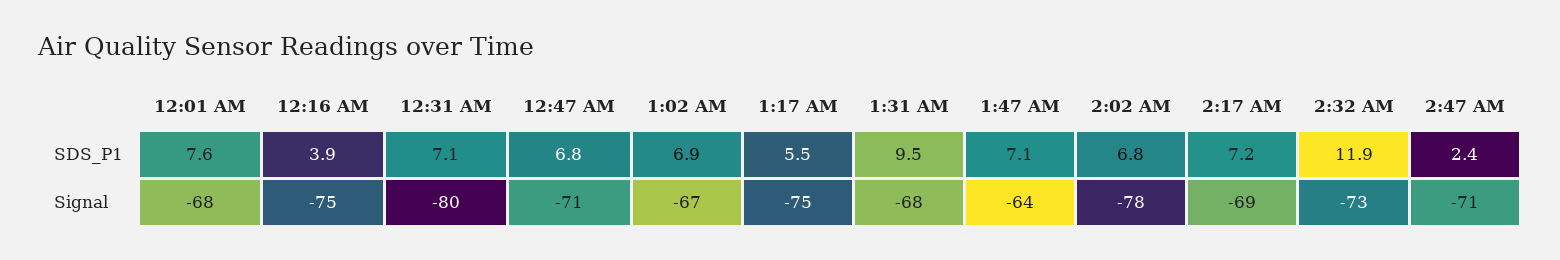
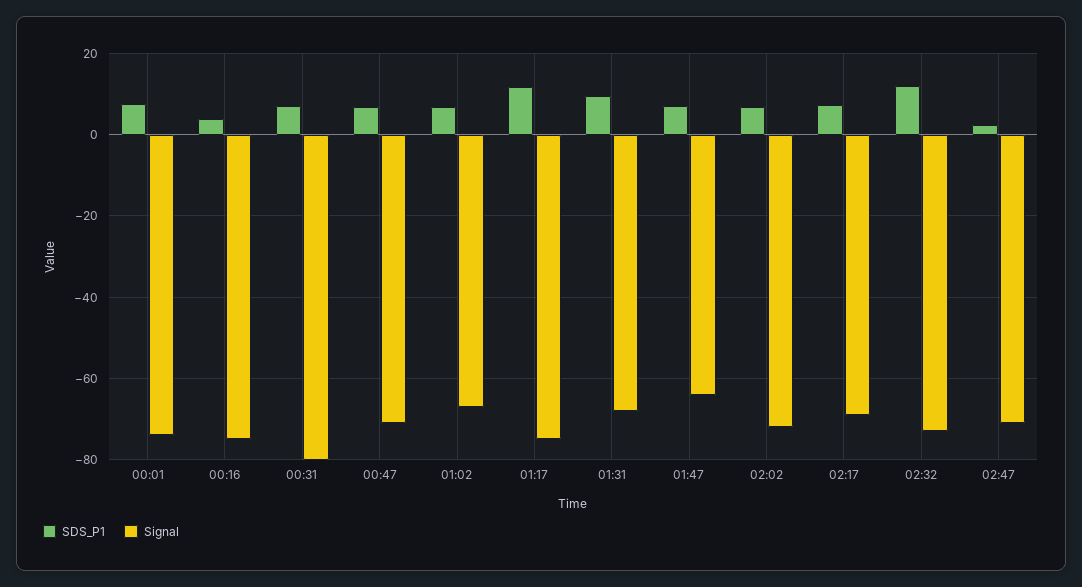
SDS_P1, 1:17 AM: 5.5 -> 12
Signal, 12:01 AM: -68 -> -74
Signal, 2:02 AM: -78 -> -72

